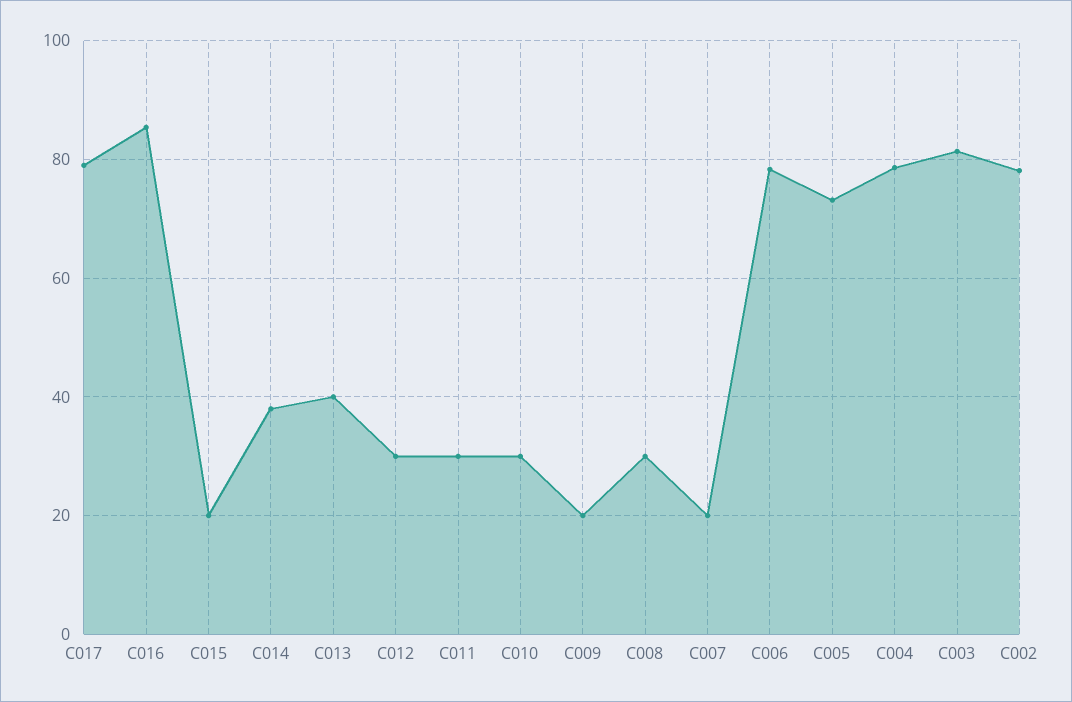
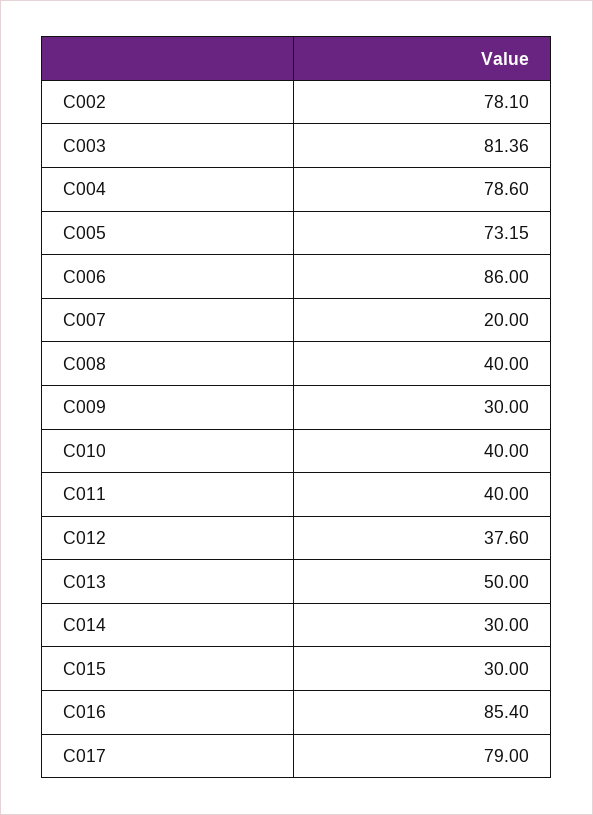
C015: 20 -> 30
C014: 38 -> 30
C013: 40 -> 50
C012: 30 -> 37.6
C011: 30 -> 40
C010: 30 -> 40
C009: 20 -> 30
C008: 30 -> 40
C006: 78 -> 86

